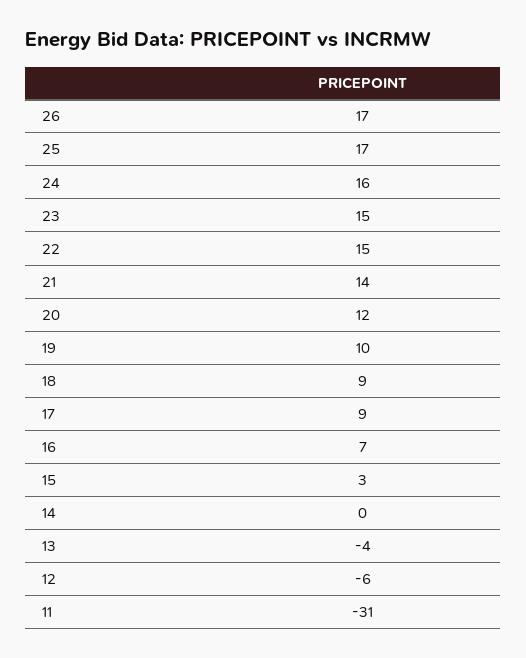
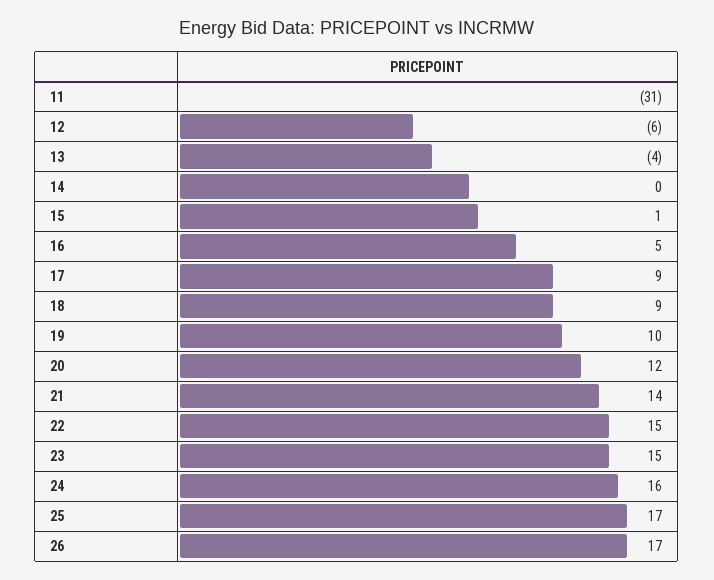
16: 7 -> 5
15: 3 -> 1

